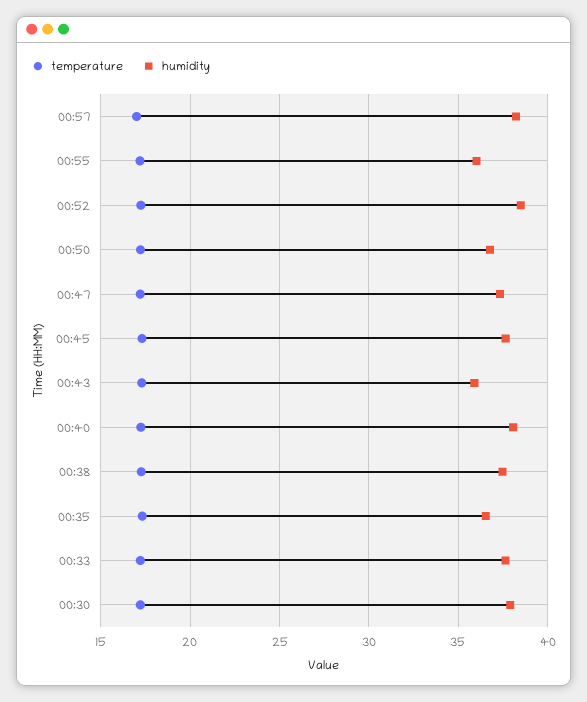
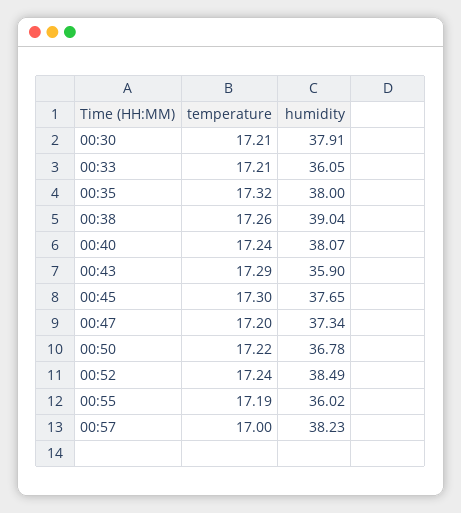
humidity, 00:38: 37.5 -> 39.04
humidity, 00:35: 36.5 -> 38
humidity, 00:33: 37.5 -> 36.05

